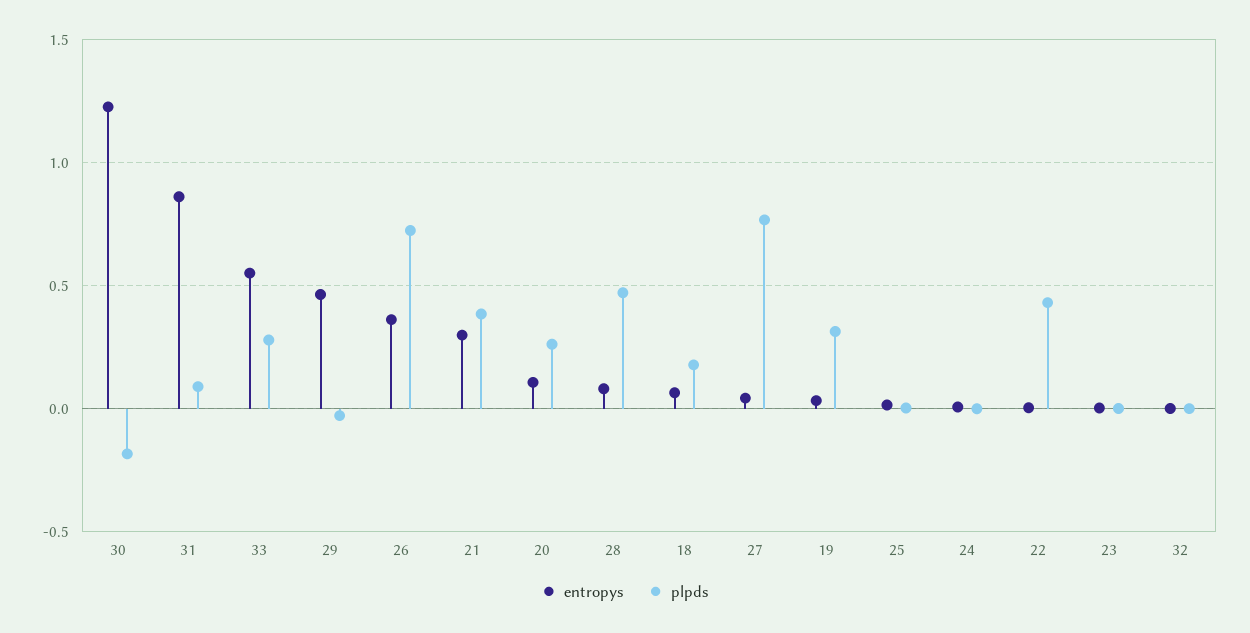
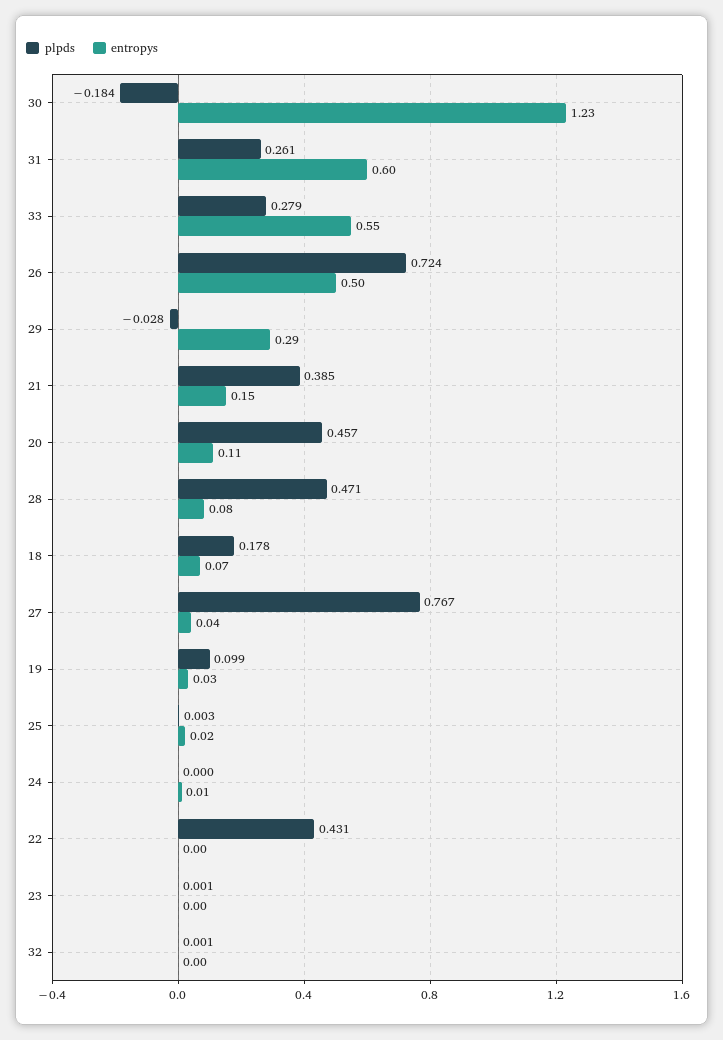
entropys, 31: 0.85 -> 0.6
plpds, 31: 0.1 -> 0.261
entropys, 29: 0.45 -> 0.29
entropys, 26: 0.35 -> 0.5
entropys, 21: 0.3 -> 0.15
plpds, 20: 0.25 -> 0.457
plpds, 19: 0.3 -> 0.099

